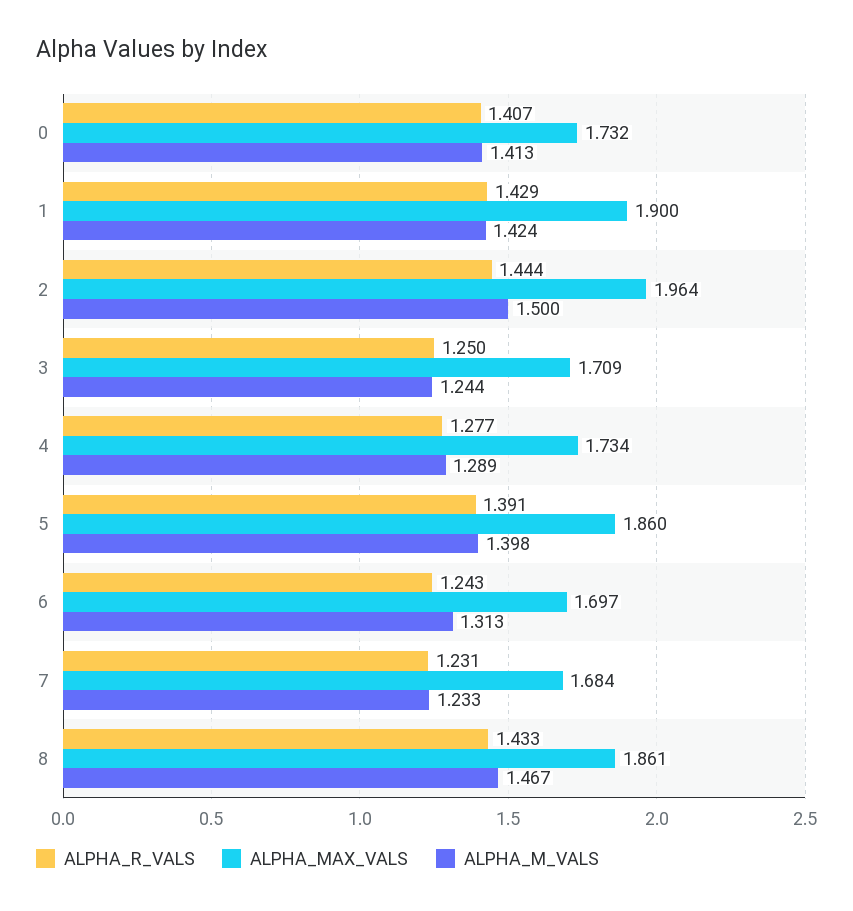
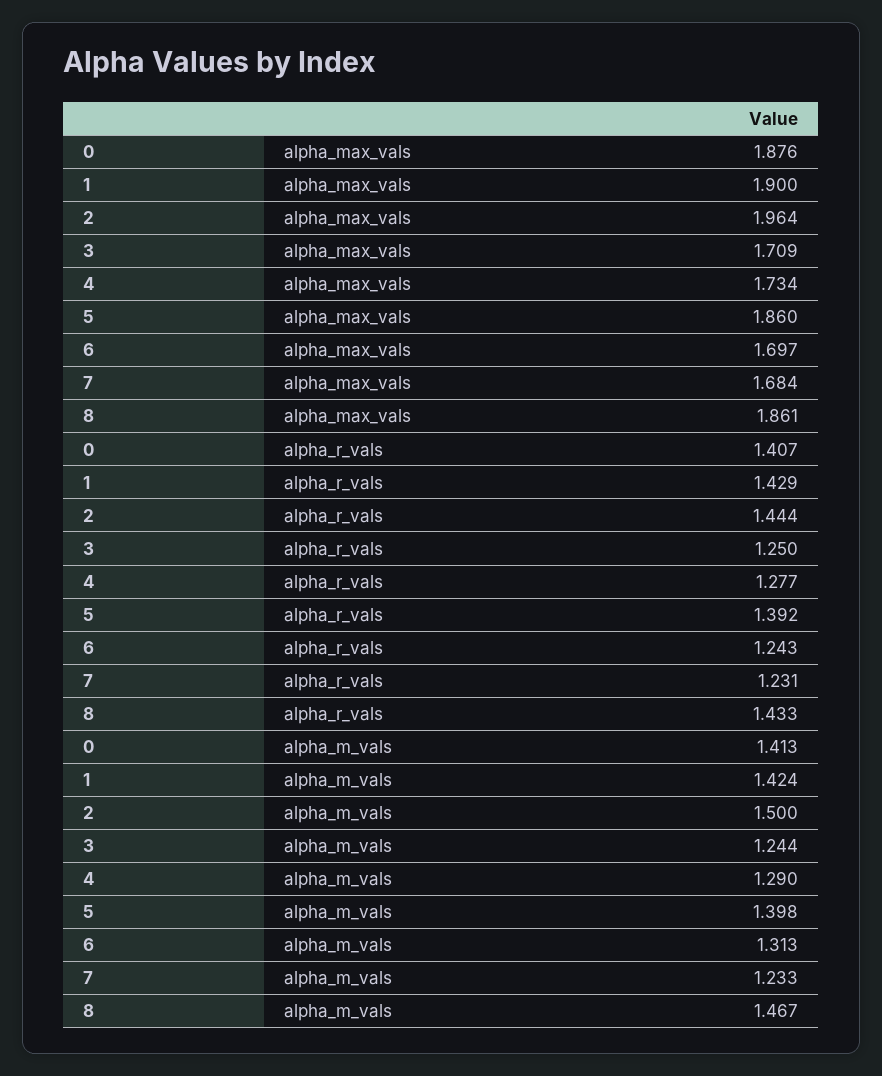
ALPHA_MAX_VALS, 0: 1.732 -> 1.876
ALPHA_M_VALS, 4: 1.289 -> 1.29
ALPHA_R_VALS, 5: 1.391 -> 1.392

